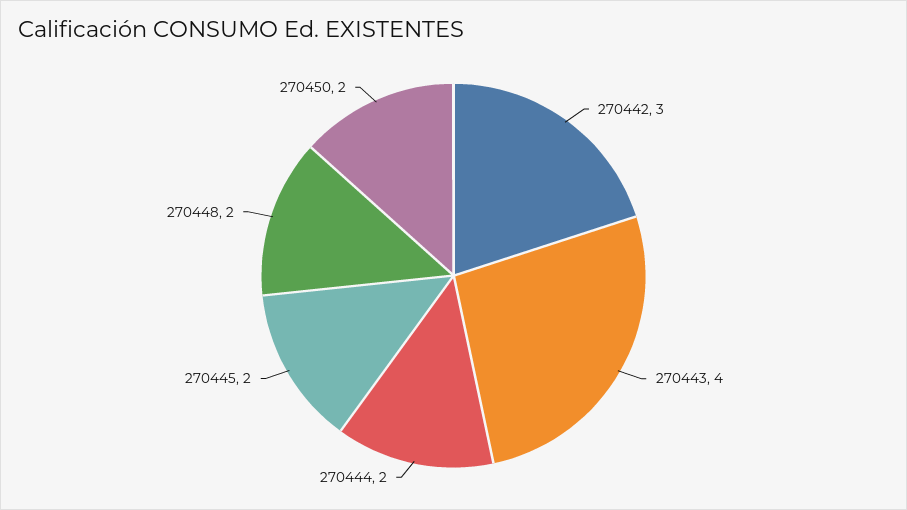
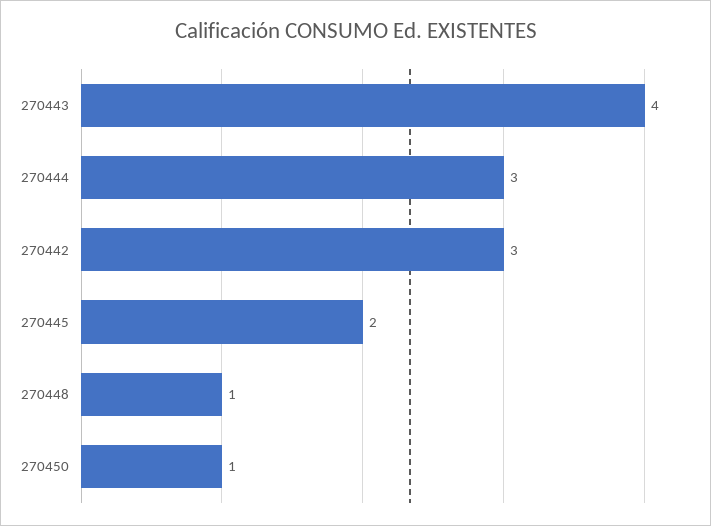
270444: 2 -> 3
270448: 2 -> 1
270450: 2 -> 1

